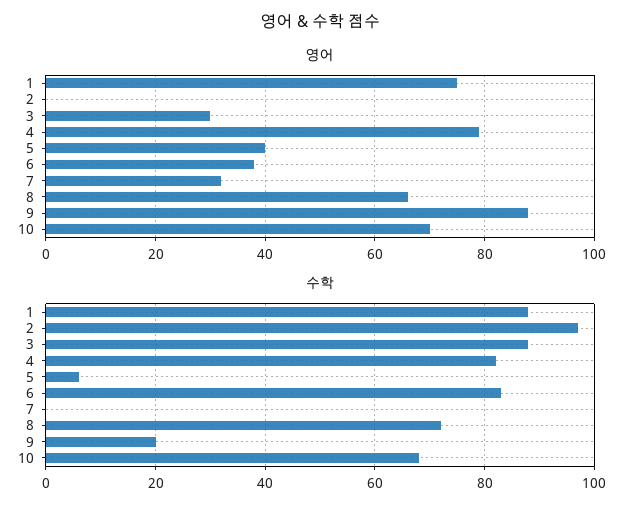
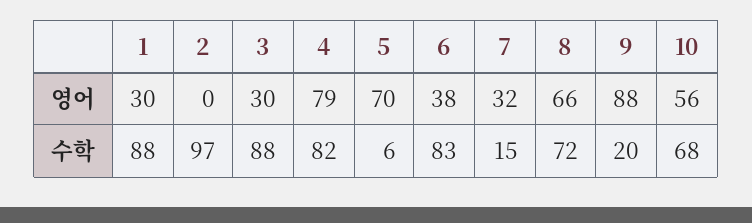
영어, 1: 75 -> 30
영어, 5: 40 -> 70
영어, 10: 70 -> 56
수학, 7: 0 -> 15

